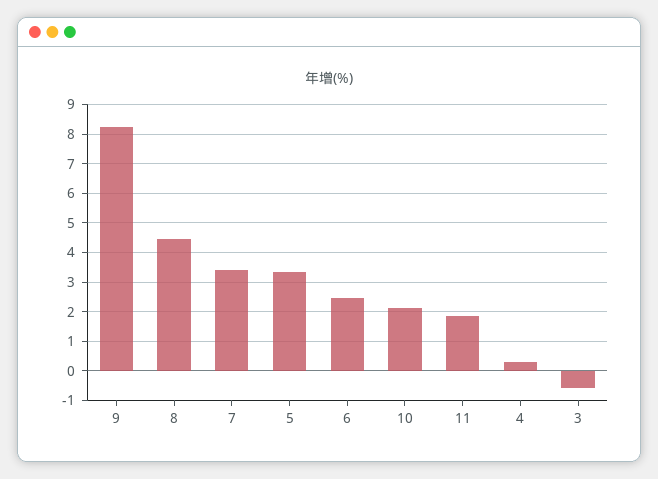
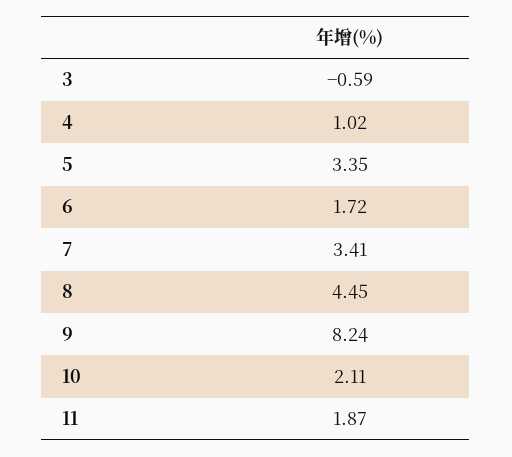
6: 2.5 -> 1.72
4: 0.25 -> 1.02

